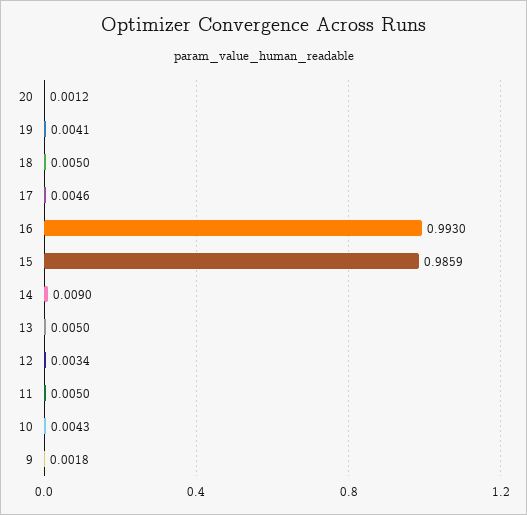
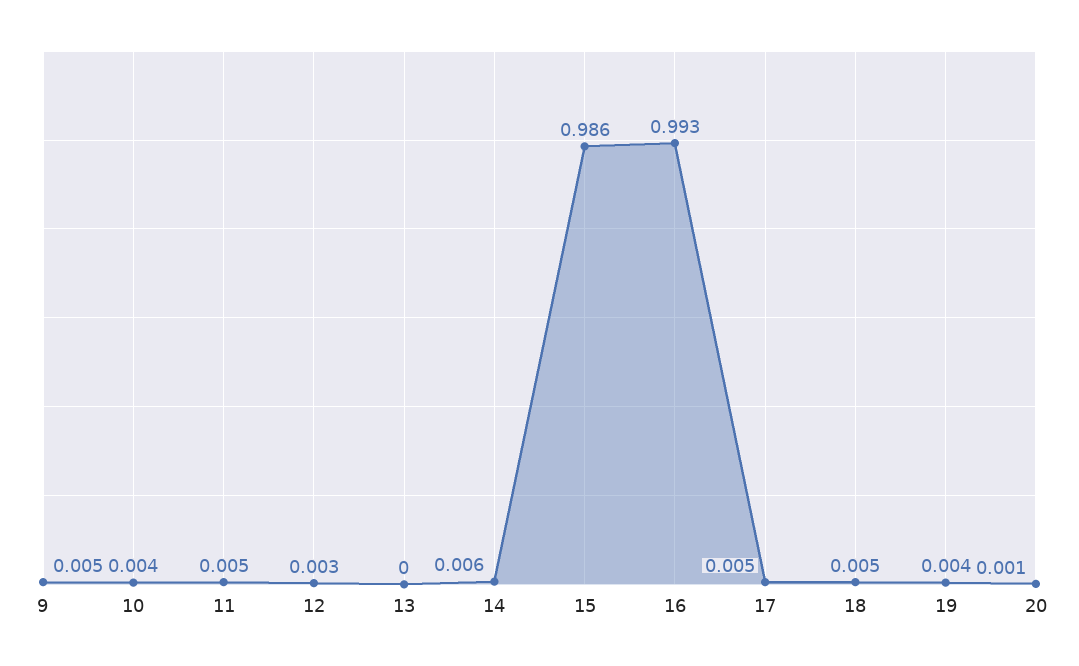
14: 0.009 -> 0.006
13: 0.005 -> 0
9: 0.0018 -> 0.005

